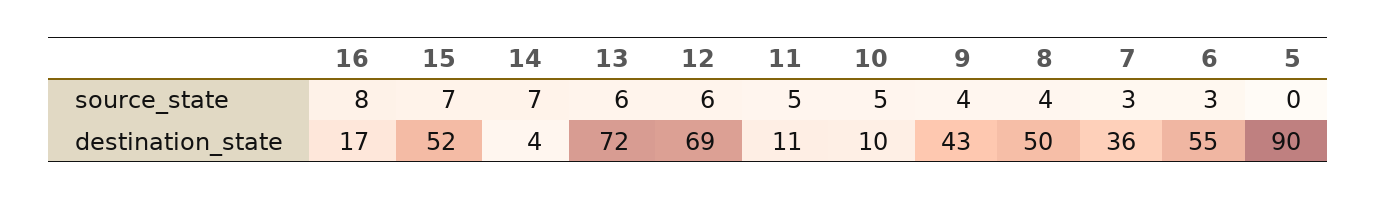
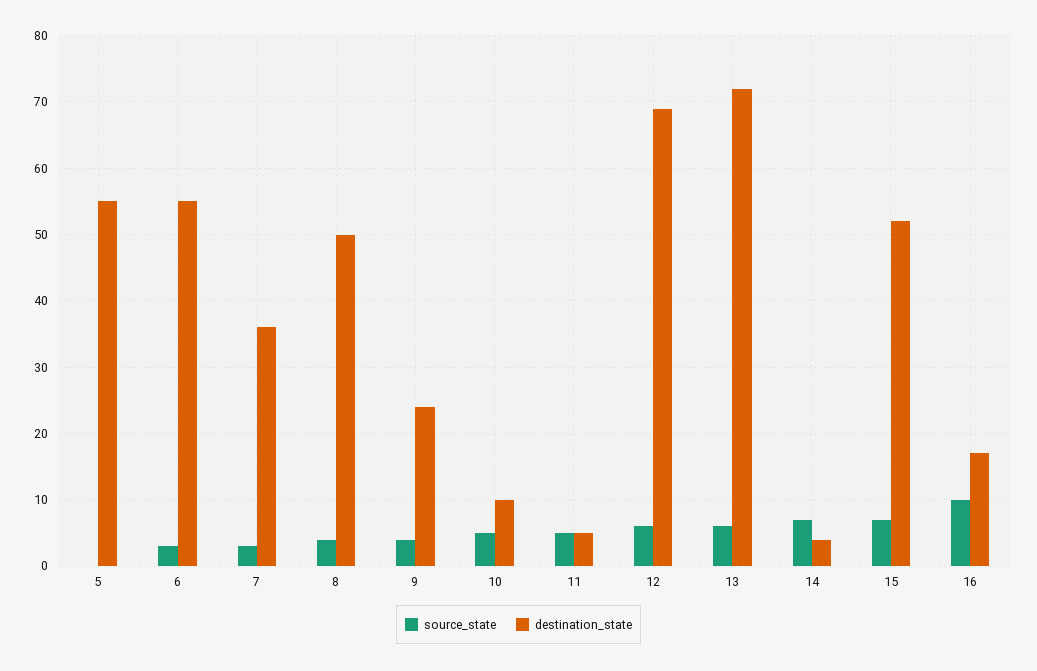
source_state, 16: 8 -> 10
destination_state, 11: 11 -> 5
destination_state, 9: 43 -> 24
destination_state, 5: 90 -> 55

